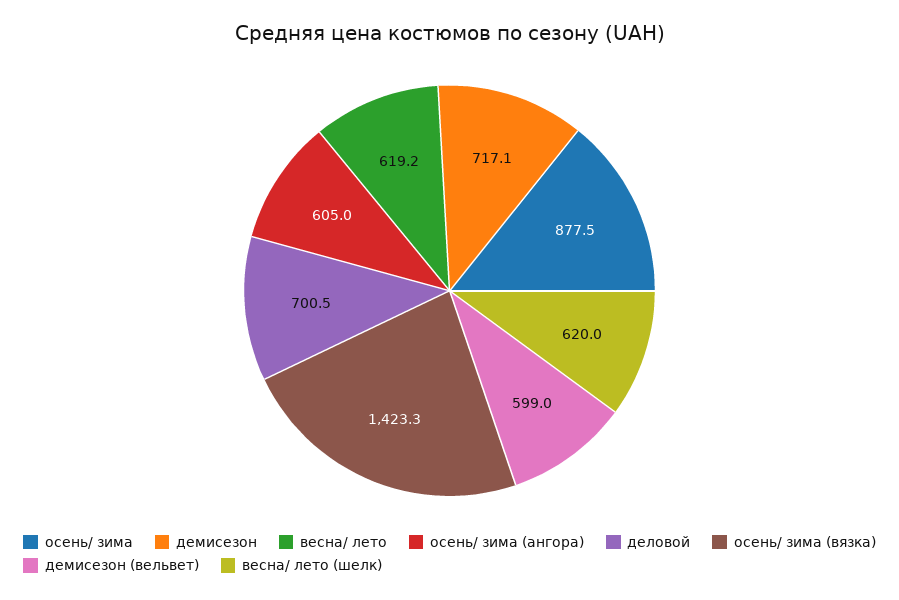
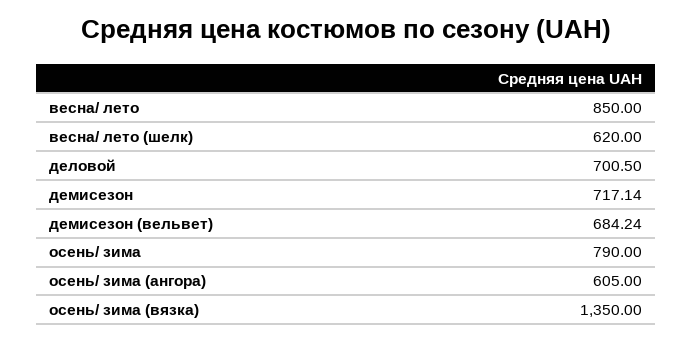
осень/ зима: 877.5 -> 790
весна/ лето: 619.2 -> 850
осень/ зима (вязка): 1423.3 -> 1350
демисезон (вельвет): 599 -> 684.24

